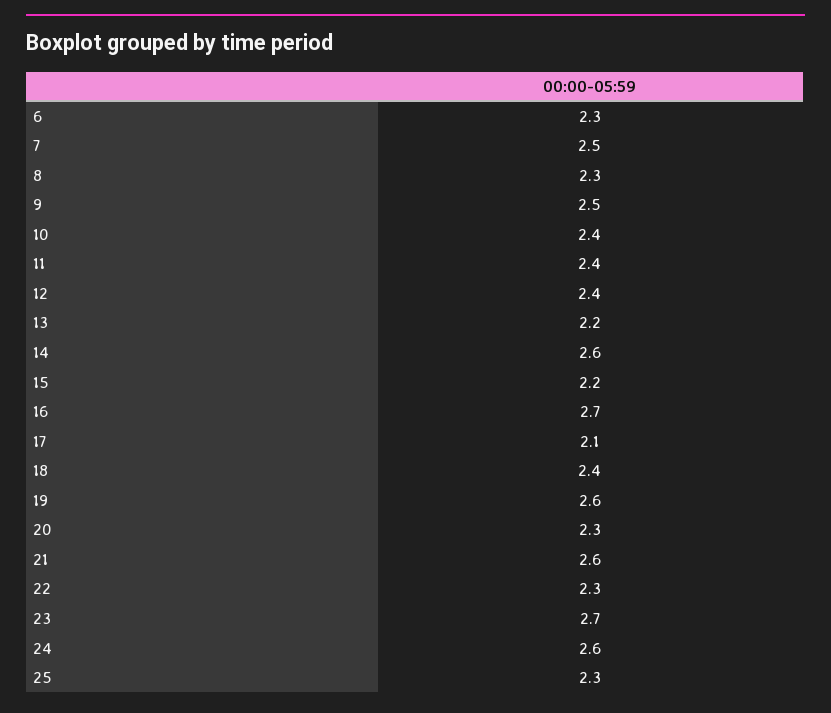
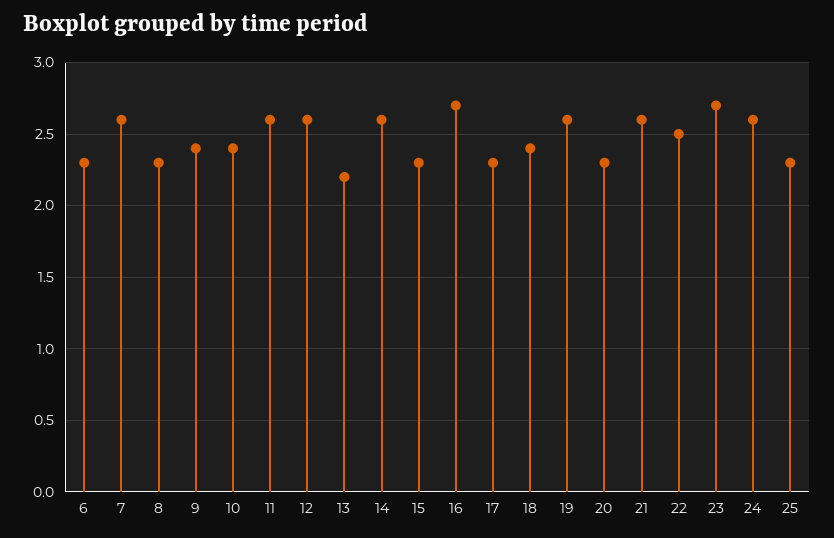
7: 2.5 -> 2.6
9: 2.5 -> 2.4
11: 2.4 -> 2.6
12: 2.4 -> 2.6
15: 2.2 -> 2.3
17: 2.1 -> 2.3
22: 2.3 -> 2.5

